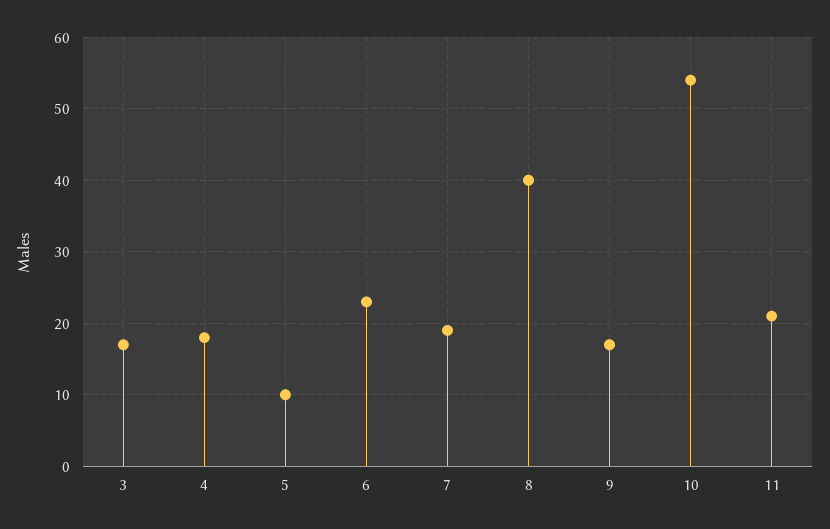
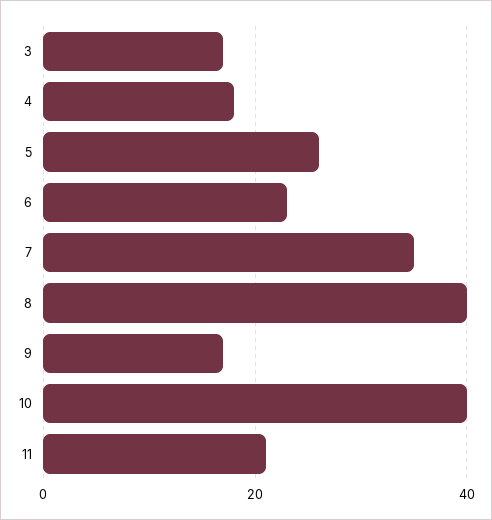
5: 10 -> 25
7: 19 -> 35
10: 54 -> 40

